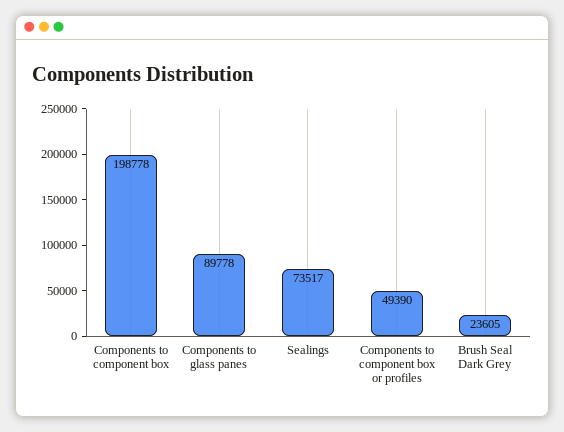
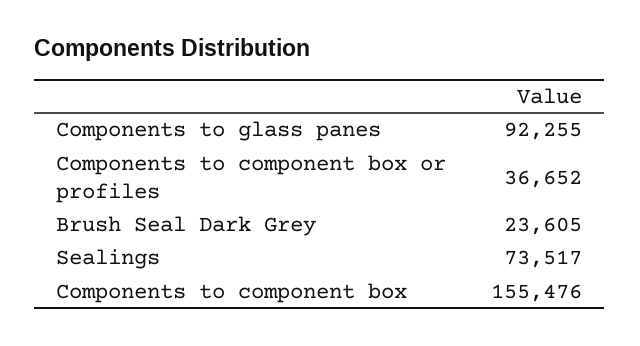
Components to component box: 198778 -> 155476
Components to glass panes: 89778 -> 92255
Components to component box or profiles: 49390 -> 36652

